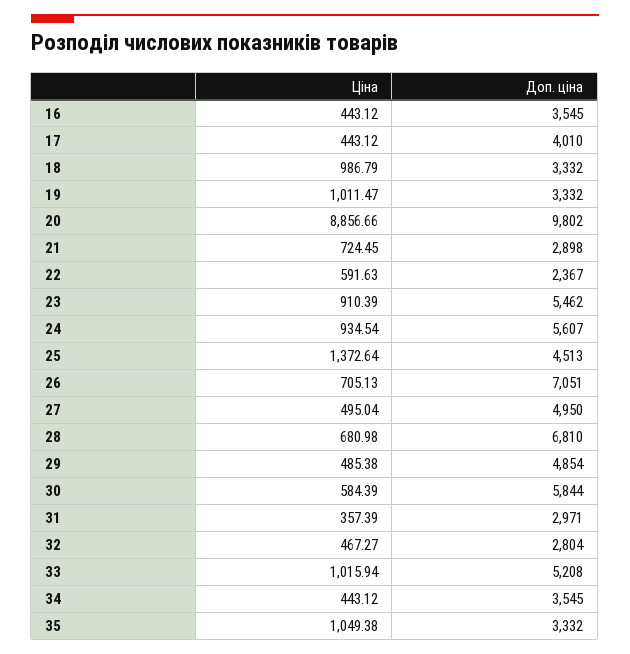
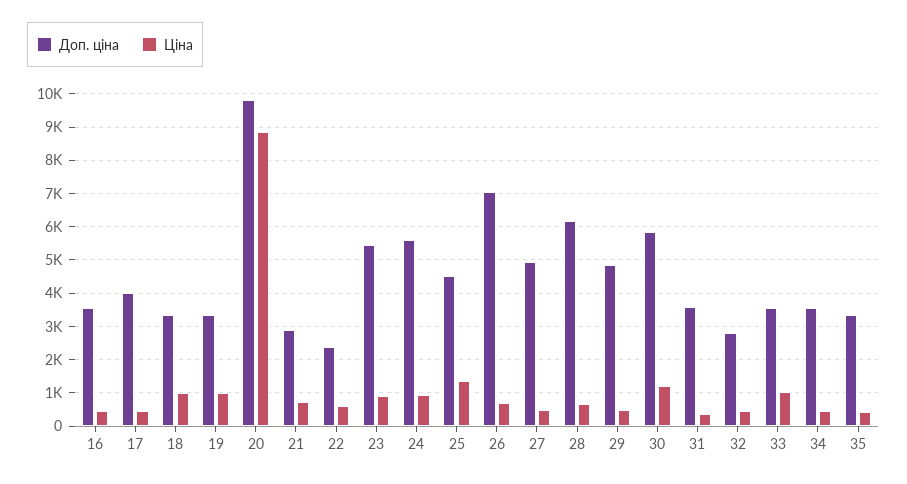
Доп. ціна, 28: 6810 -> 6200
Ціна, 30: 584.39 -> 1200
Доп. ціна, 31: 2971 -> 3600
Доп. ціна, 33: 5208 -> 3600
Ціна, 35: 1049.38 -> 400

